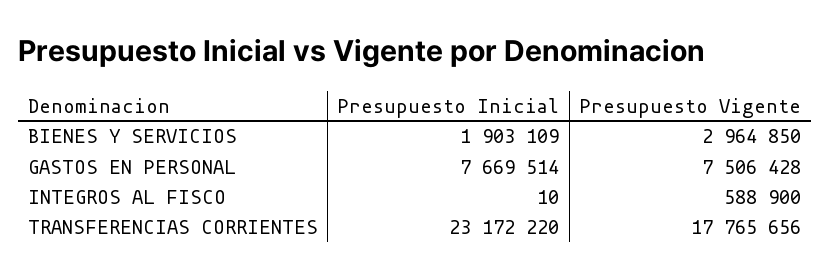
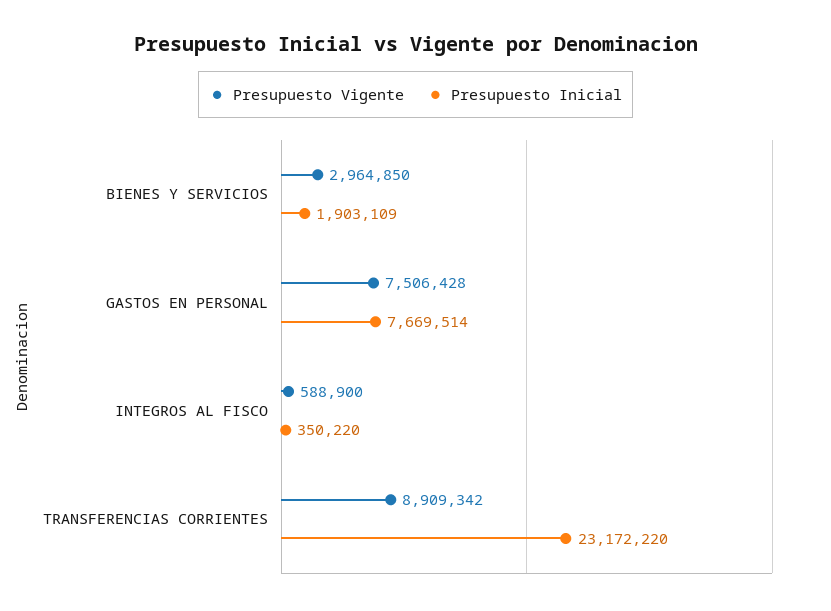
Presupuesto Inicial, INTEGROS AL FISCO: 10 -> 350220
Presupuesto Vigente, TRANSFERENCIAS CORRIENTES: 17765656 -> 8909342

